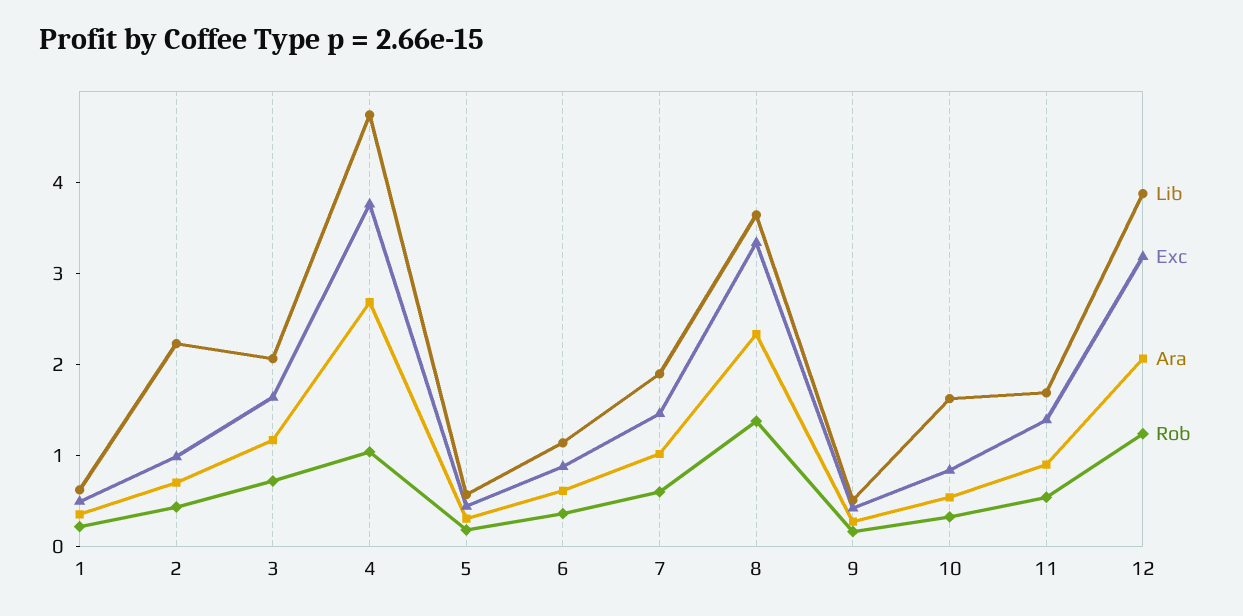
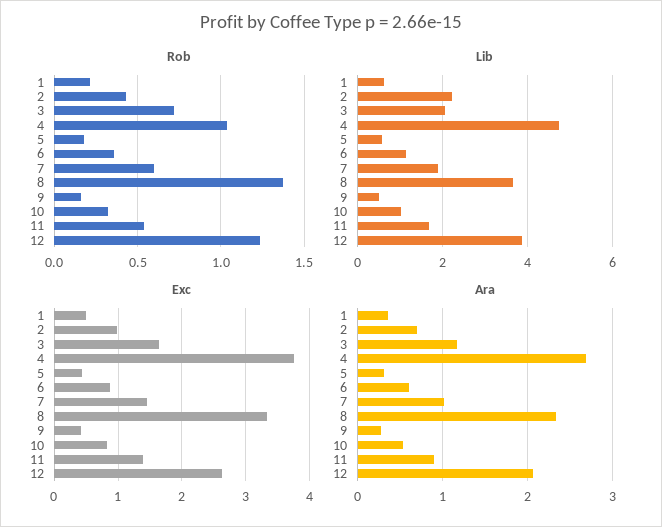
Lib, 10: 1.6 -> 1
Exc, 12: 3.2 -> 2.6

